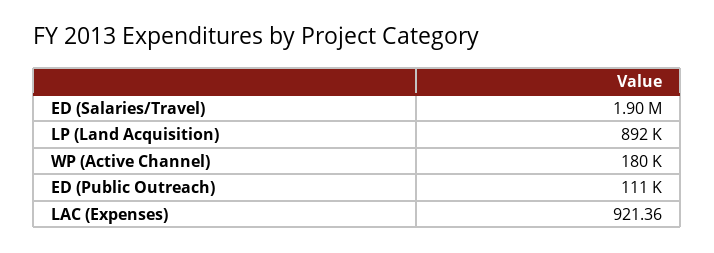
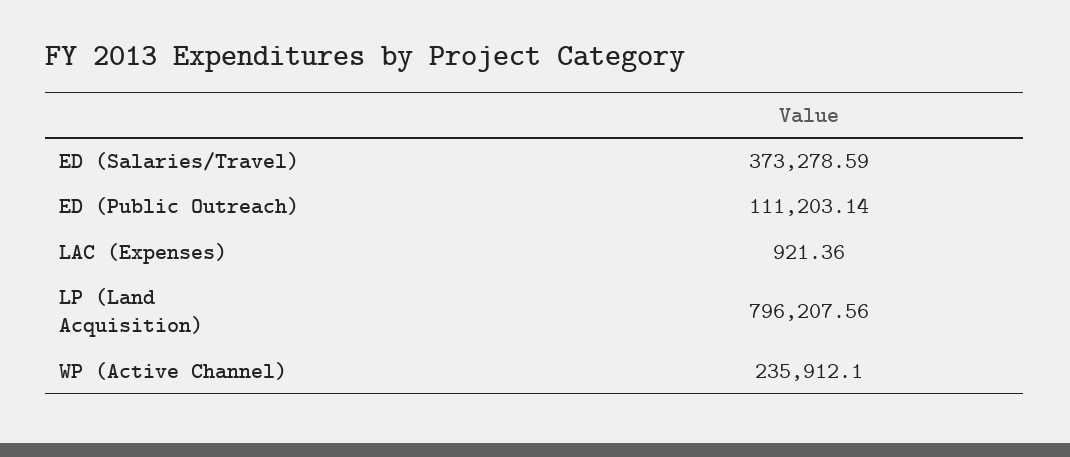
ED (Salaries/Travel): 1900000 -> 373278.59
LP (Land Acquisition): 892000 -> 796207.56
WP (Active Channel): 180000 -> 235912.1

